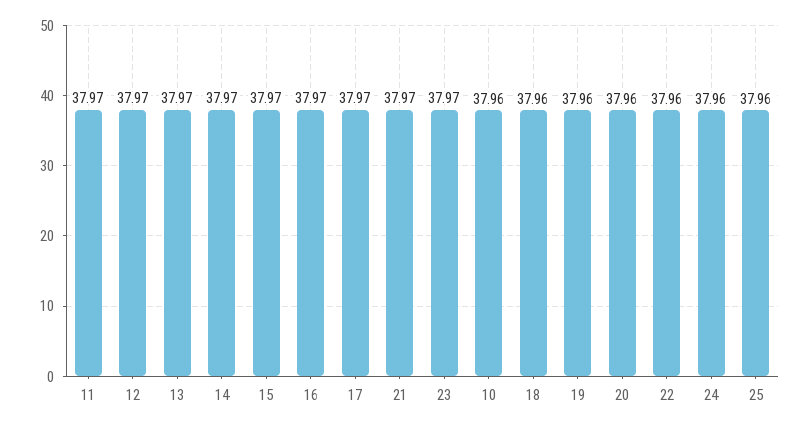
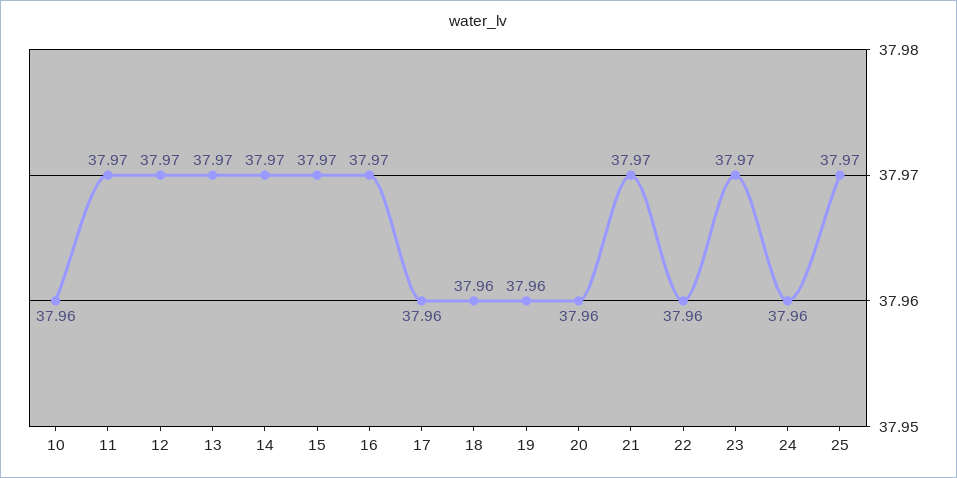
17: 37.97 -> 37.96
25: 37.96 -> 37.97

